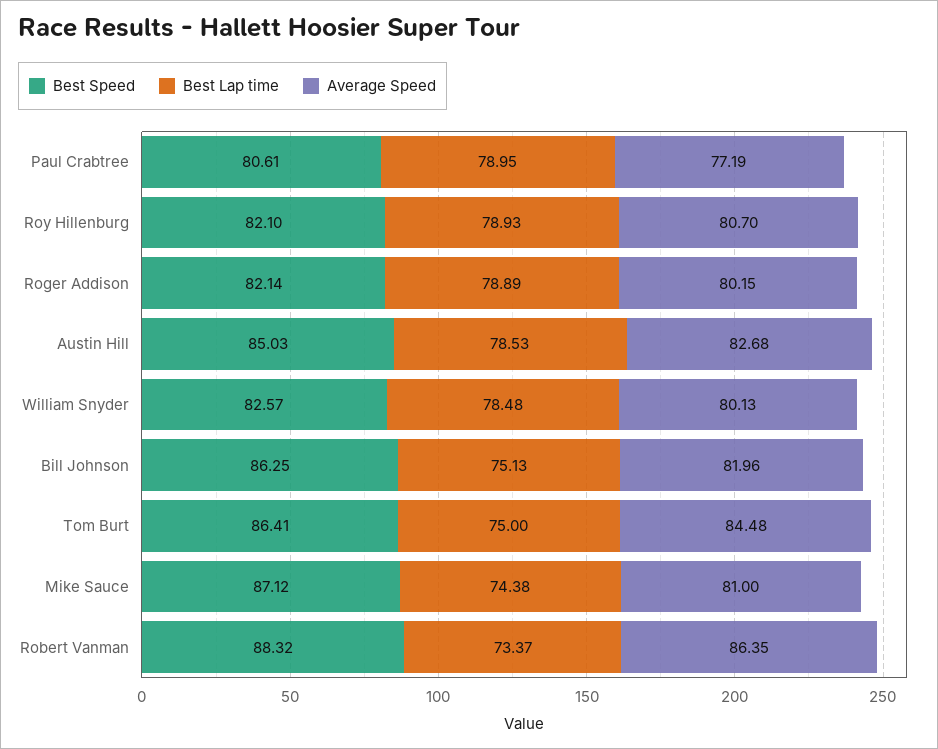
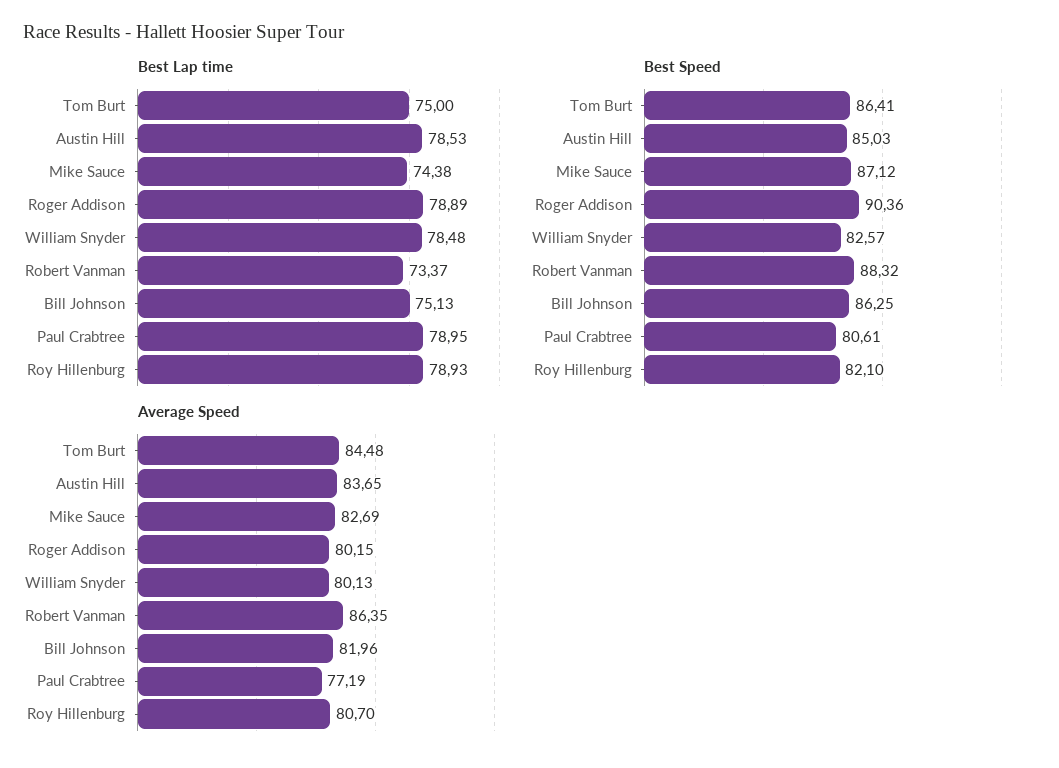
Best Speed, Roger Addison: 82.14 -> 90.36
Average Speed, Austin Hill: 82.68 -> 83.65
Average Speed, Mike Sauce: 81 -> 82.69

